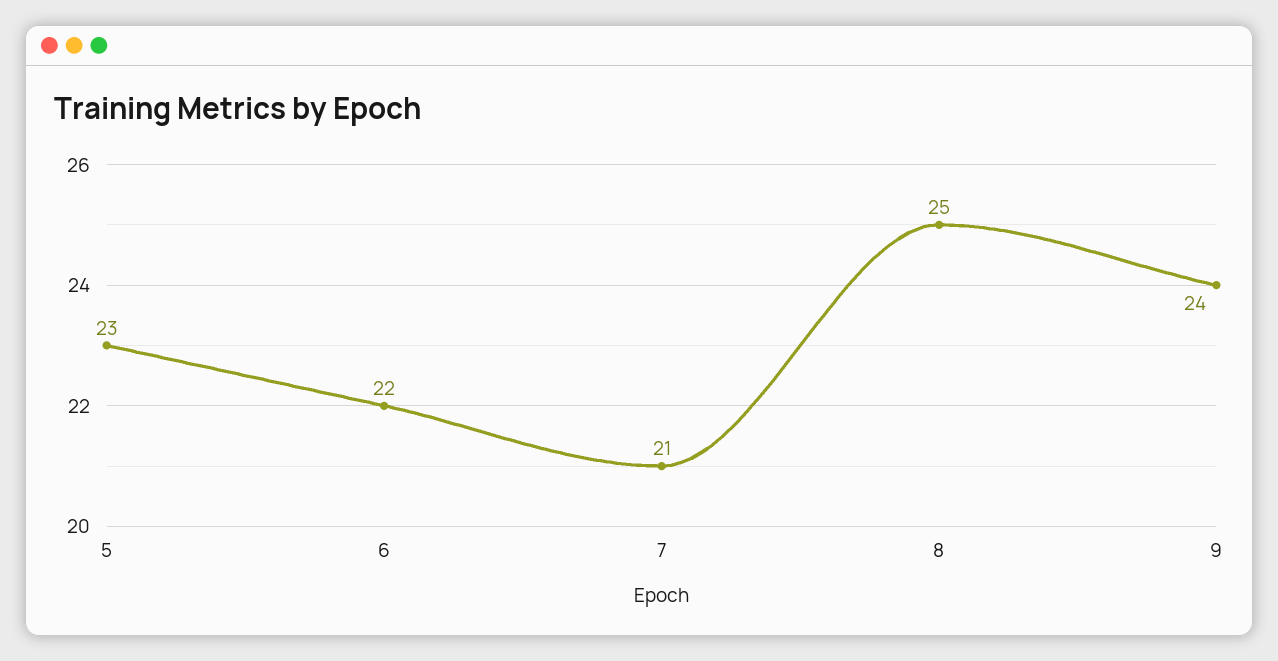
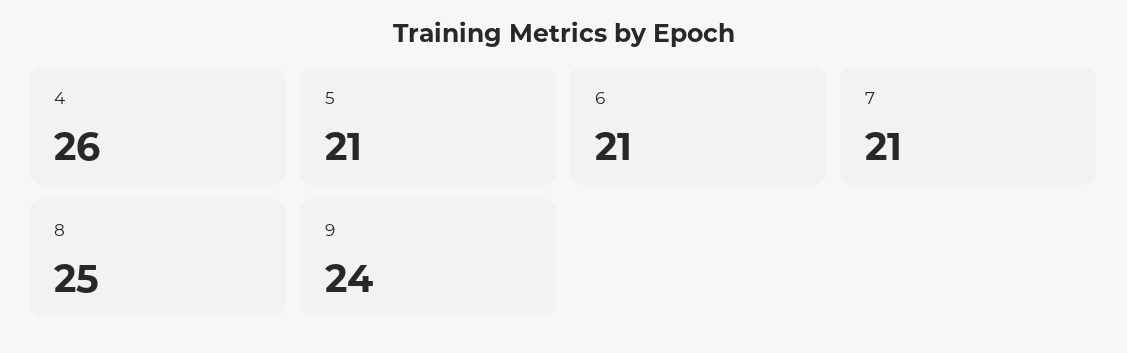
5: 23 -> 21
6: 22 -> 21
4: none -> 26

